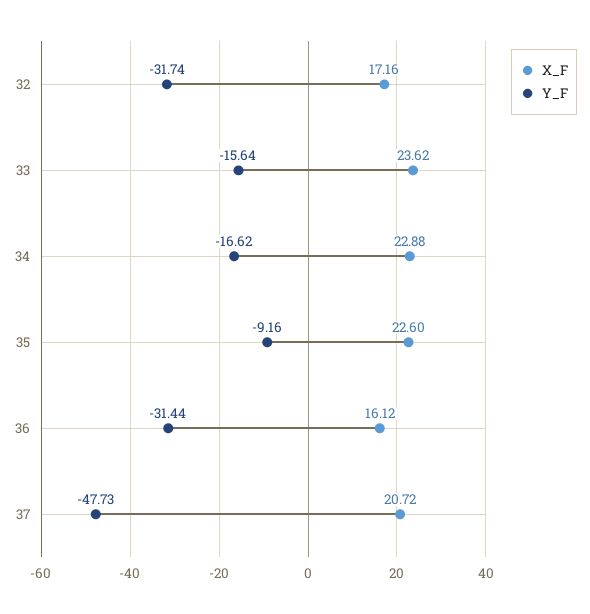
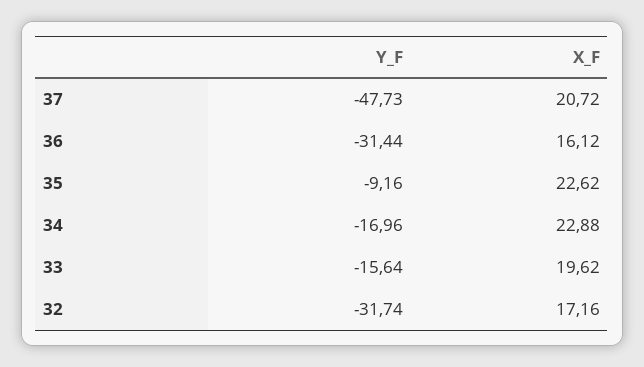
X_F, 33: 23.62 -> 19.62
Y_F, 34: -16.62 -> -16.96
X_F, 35: 22.6 -> 22.62

